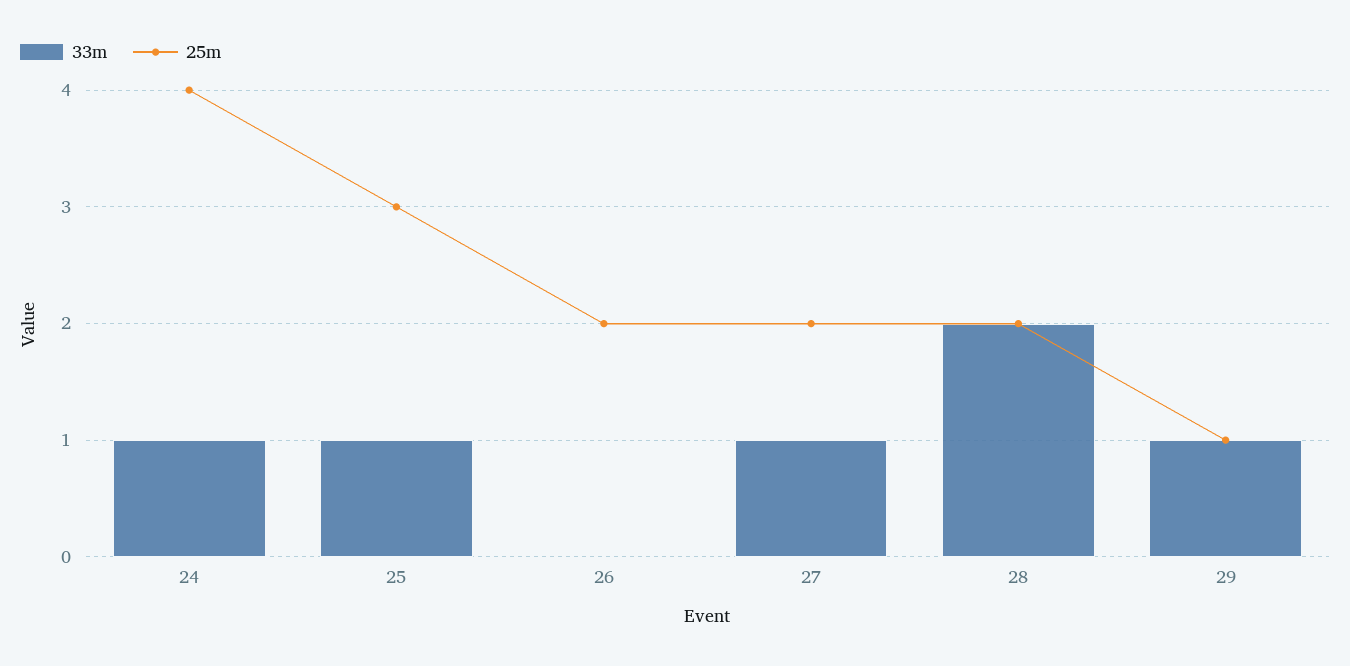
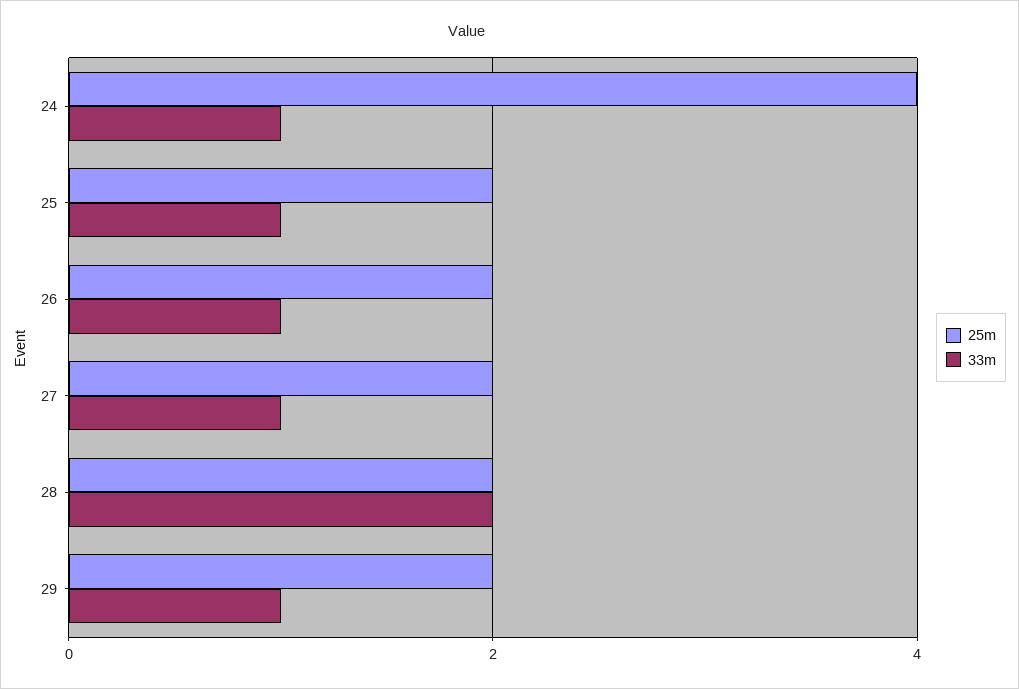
25m, 25: 3 -> 2
33m, 26: 0 -> 1
25m, 29: 1 -> 2

